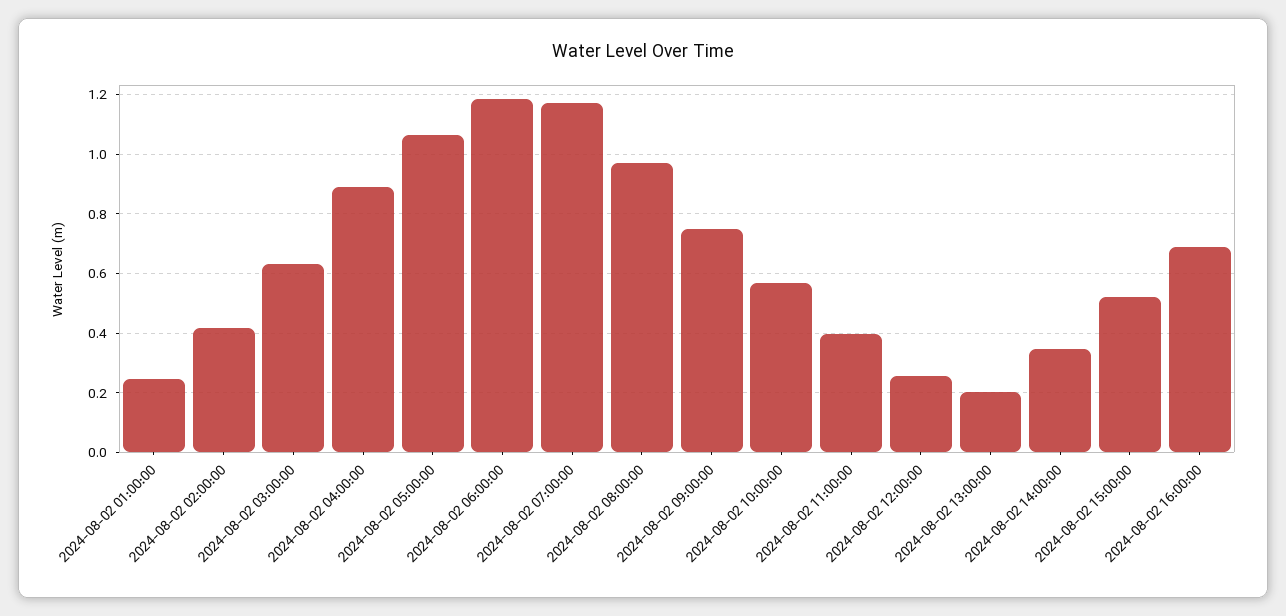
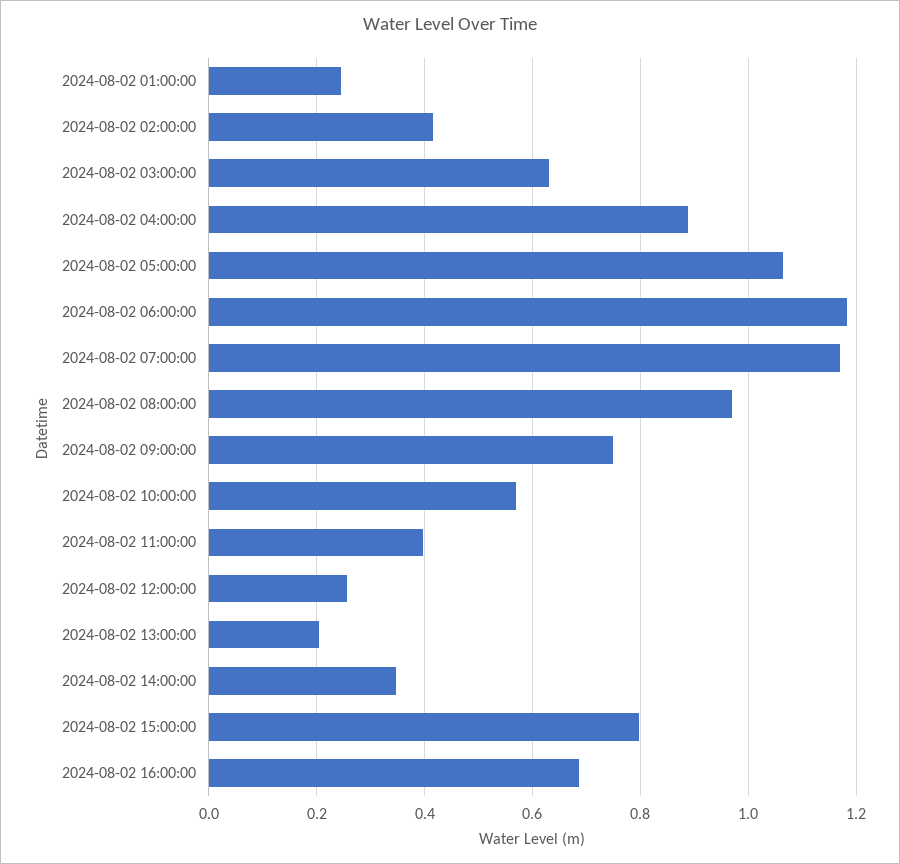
2024-08-02 15:00:00: 0.525 -> 0.8

